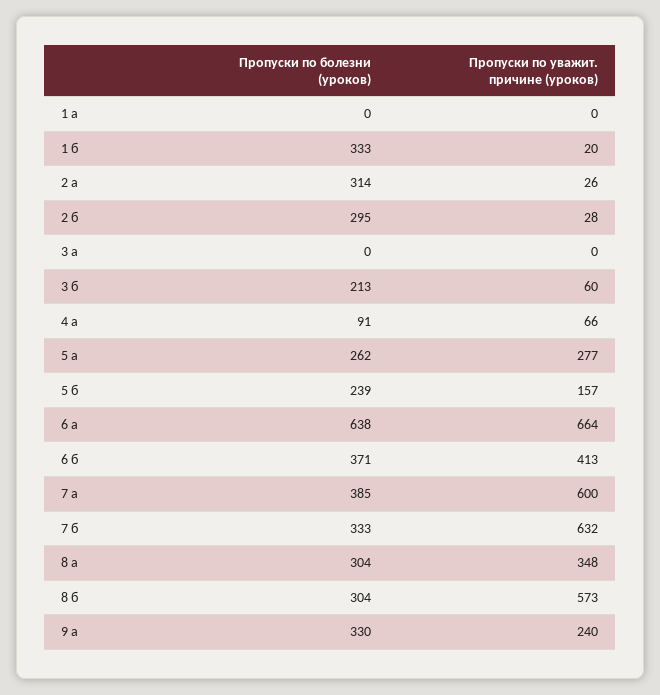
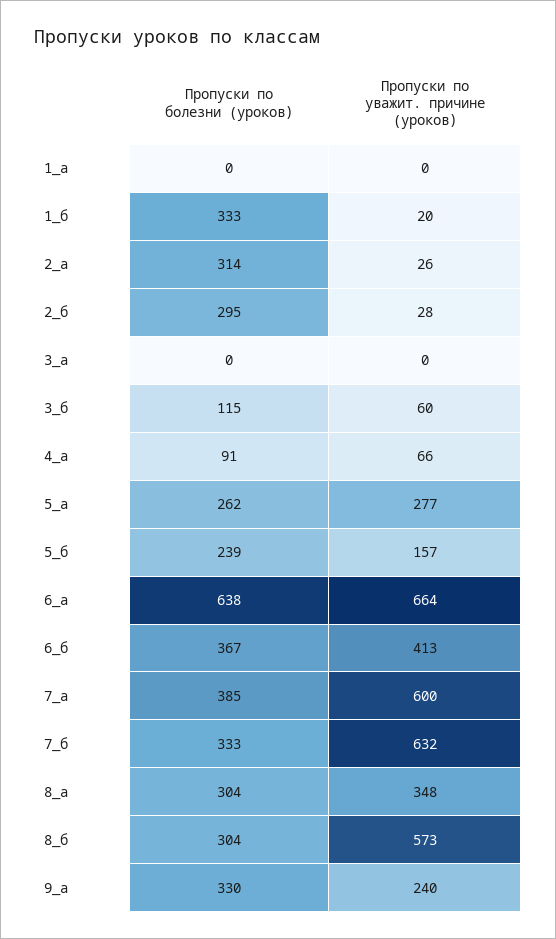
Пропуски по болезни (уроков), 3 б: 213 -> 115
Пропуски по болезни (уроков), 6 б: 371 -> 367

